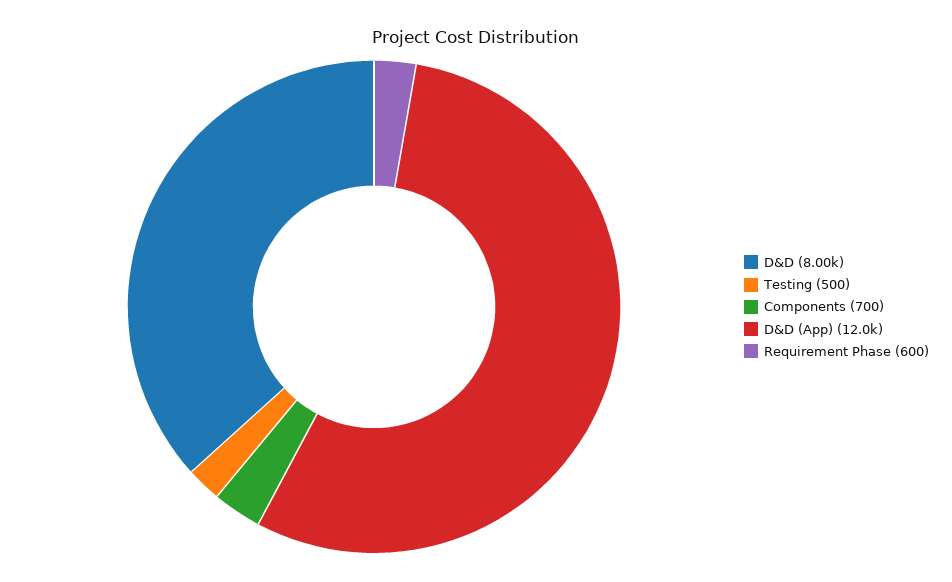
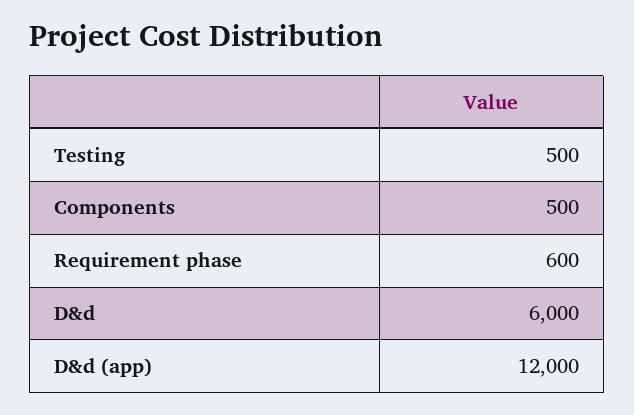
D&D: 8000 -> 6000
Components: 700 -> 500

